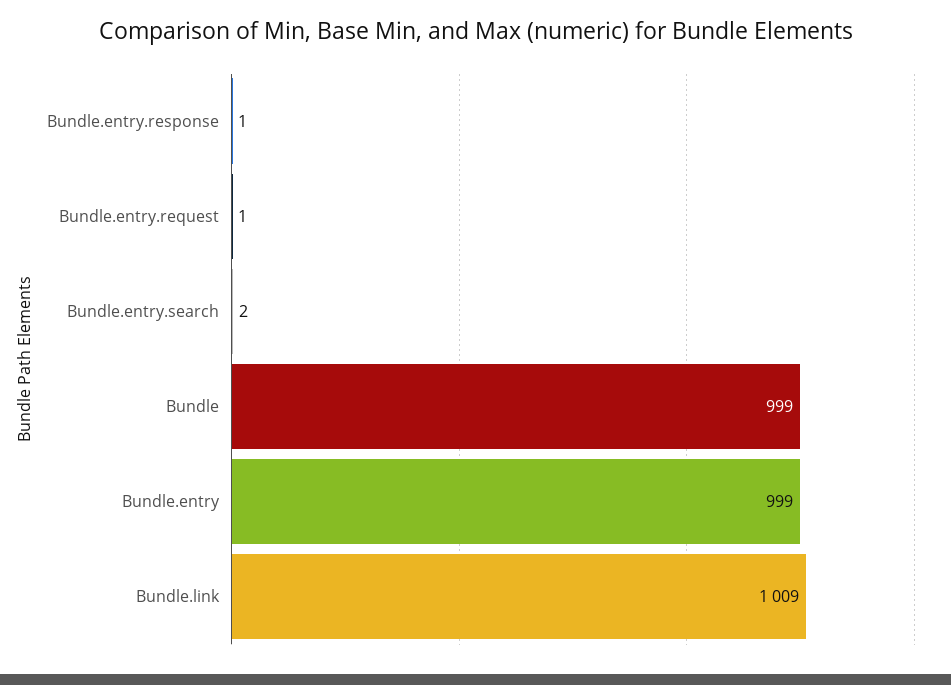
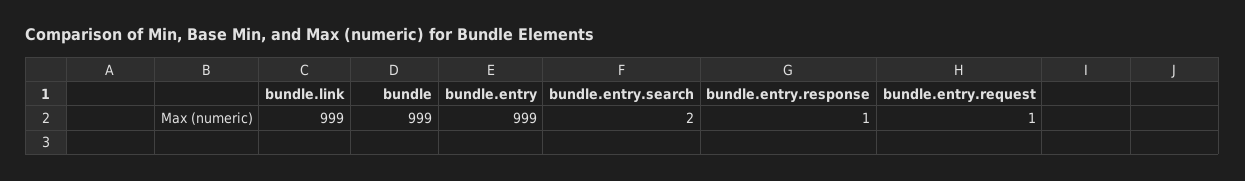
Bundle.link: 1009 -> 999

